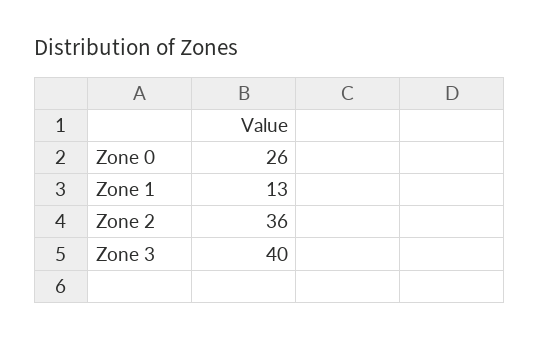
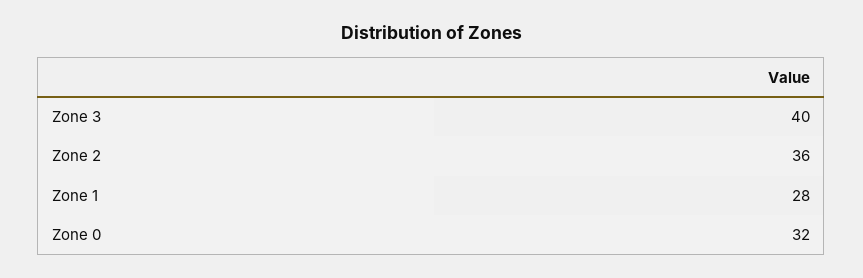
Zone 0: 26 -> 32
Zone 1: 13 -> 28

